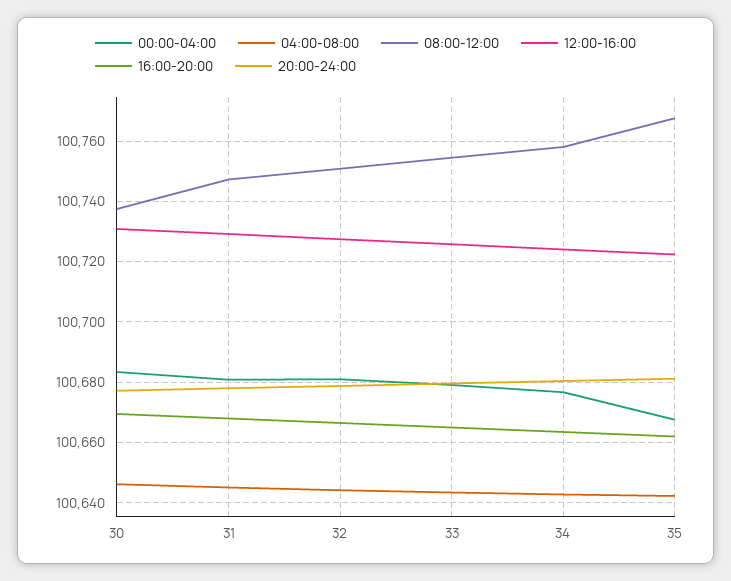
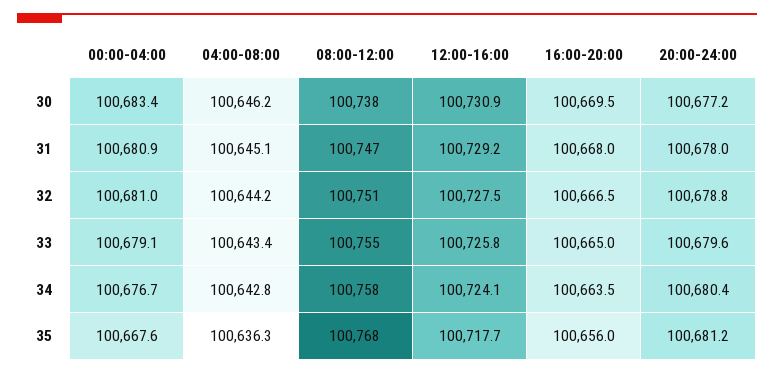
04:00-08:00, 35: 100642 -> 100636.3
12:00-16:00, 35: 100722 -> 100717.7
16:00-20:00, 35: 100662 -> 100656

